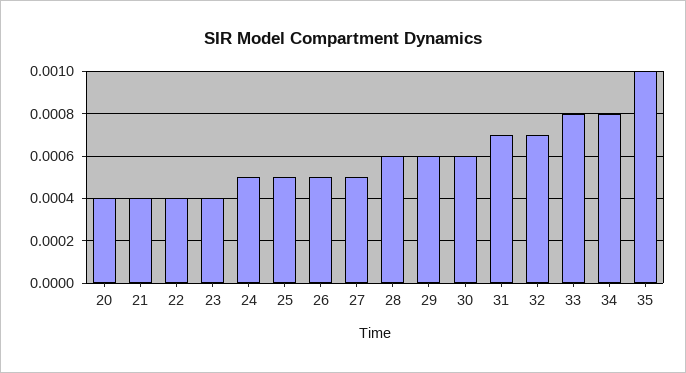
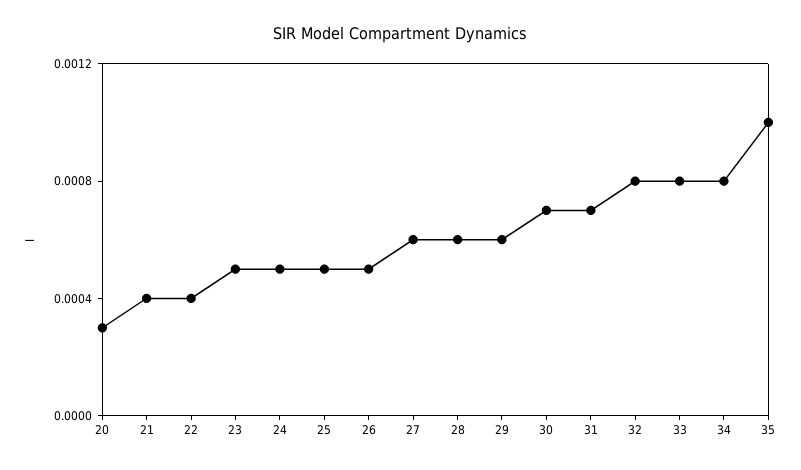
20: 0.0004 -> 0.0003
23: 0.0004 -> 0.0005
27: 0.0005 -> 0.0006
30: 0.0006 -> 0.0007
32: 0.0007 -> 0.0008

